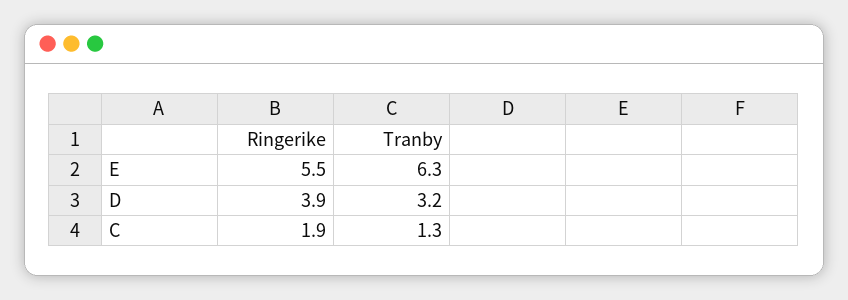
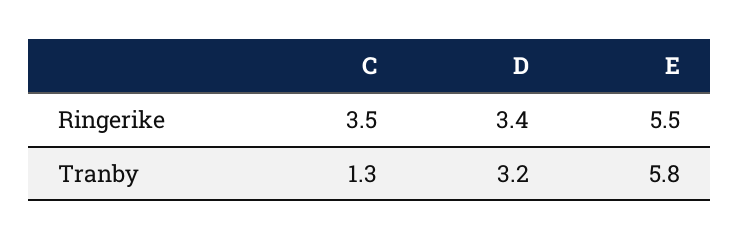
Tranby, E: 6.3 -> 5.8
Ringerike, D: 3.9 -> 3.4
Ringerike, C: 1.9 -> 3.5

